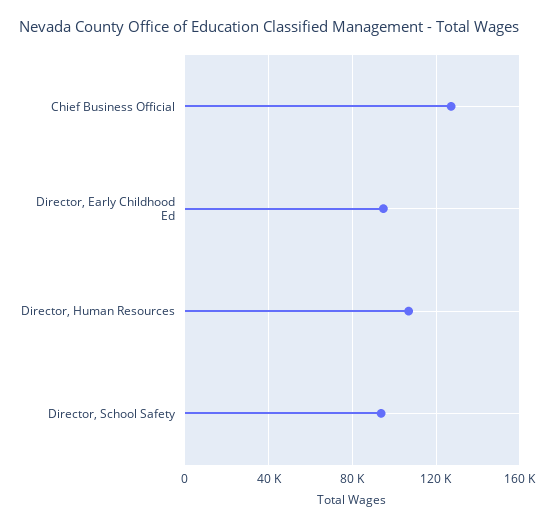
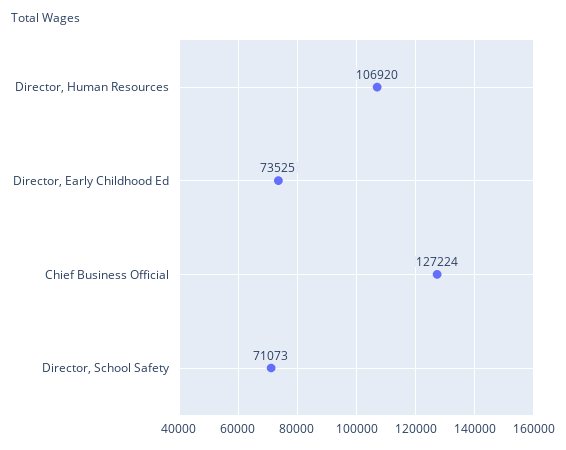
Director, Early Childhood Ed: 95000 -> 73525
Director, School Safety: 95000 -> 71073

